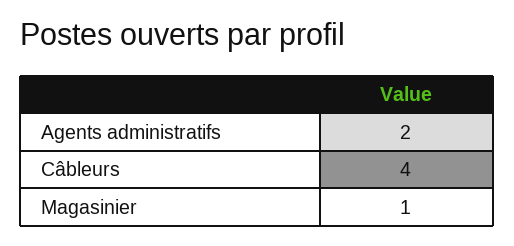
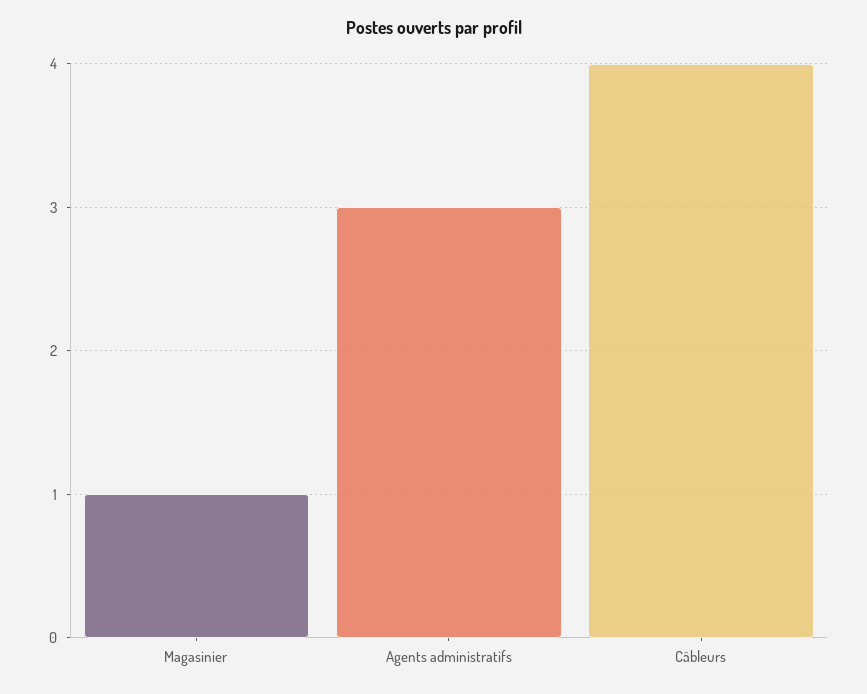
Agents administratifs: 2 -> 3

